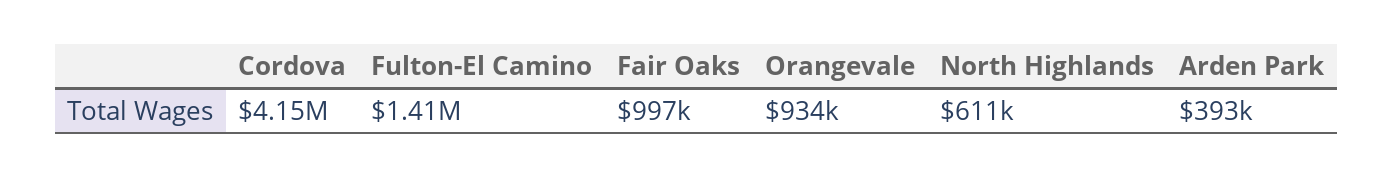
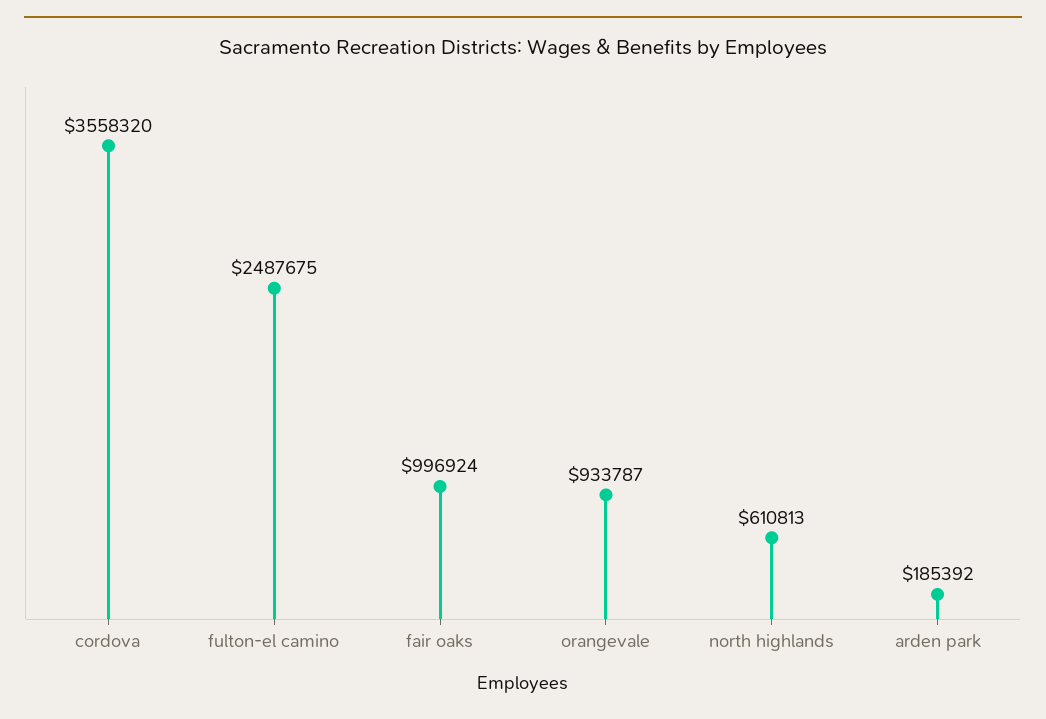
Cordova: 4150000 -> 3558320
Fulton-El Camino: 1410000 -> 2487675
Arden Park: 393000 -> 185392

